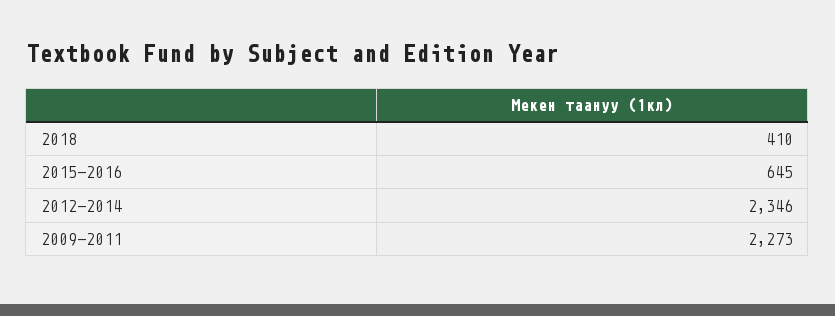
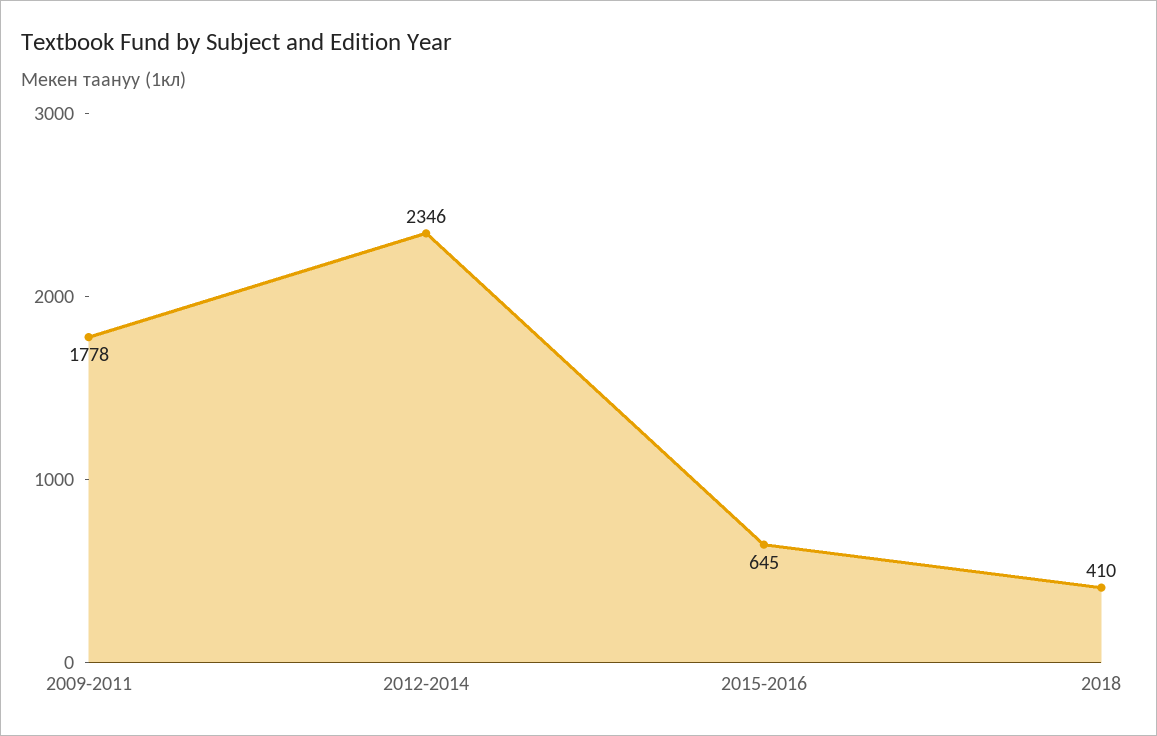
2009-2011: 2273 -> 1778

